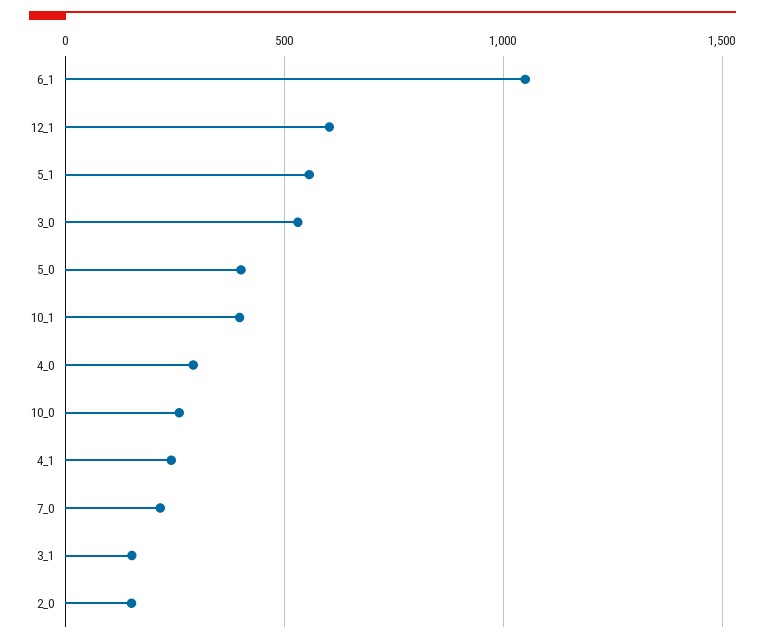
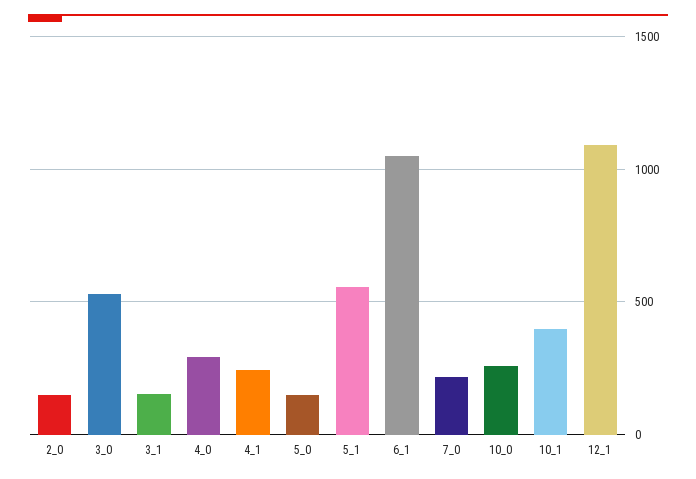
12_1: 600 -> 1100
5_0: 400 -> 150

